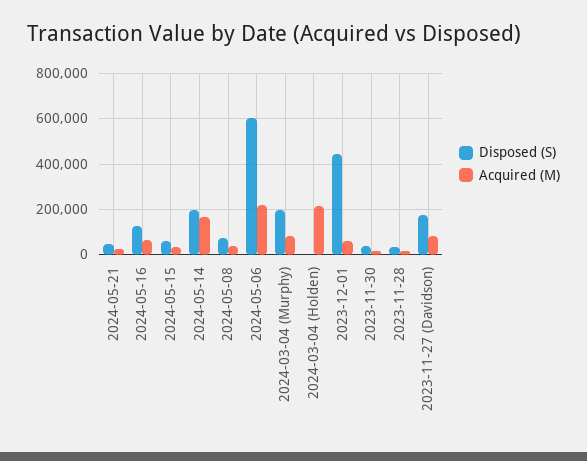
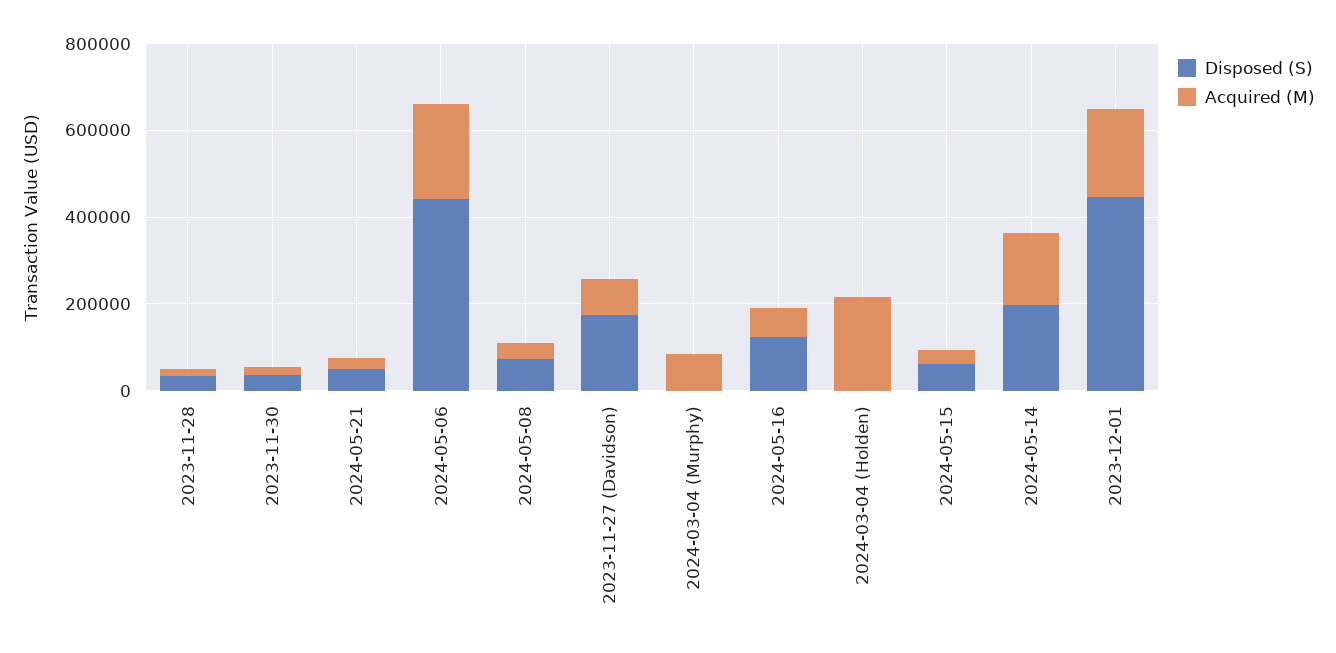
Disposed (S), 2024-05-06: 600000 -> 450000
Disposed (S), 2024-03-04 (Murphy): 200000 -> 0
Acquired (M), 2023-12-01: 50000 -> 200000

